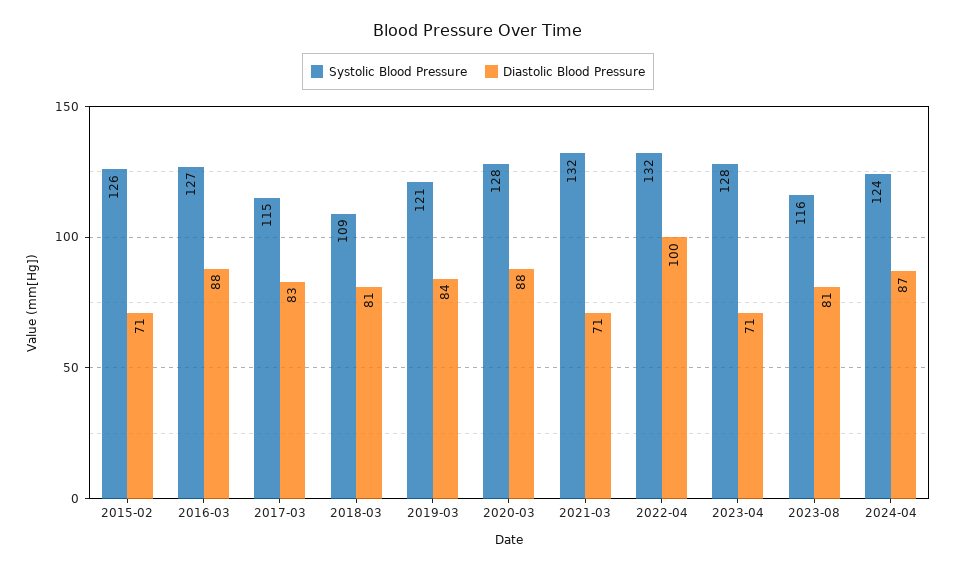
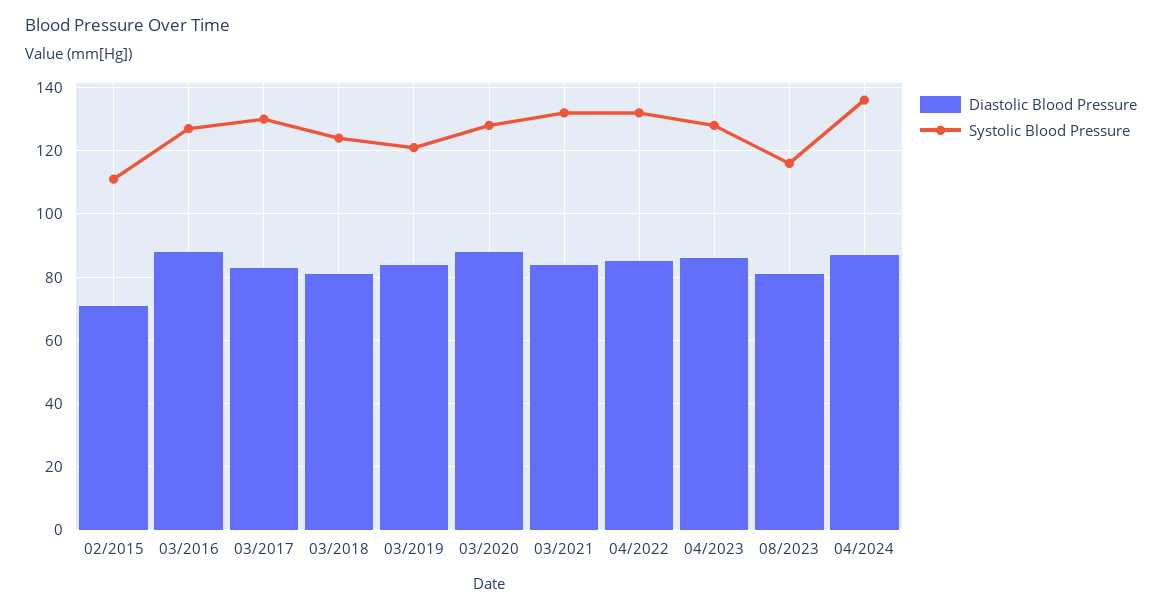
Systolic Blood Pressure, 2015-02: 126 -> 110
Systolic Blood Pressure, 2017-03: 115 -> 130
Systolic Blood Pressure, 2018-03: 109 -> 125
Diastolic Blood Pressure, 2021-03: 71 -> 85
Diastolic Blood Pressure, 2022-04: 100 -> 85
Diastolic Blood Pressure, 2023-04: 71 -> 85
Systolic Blood Pressure, 2024-04: 124 -> 135

